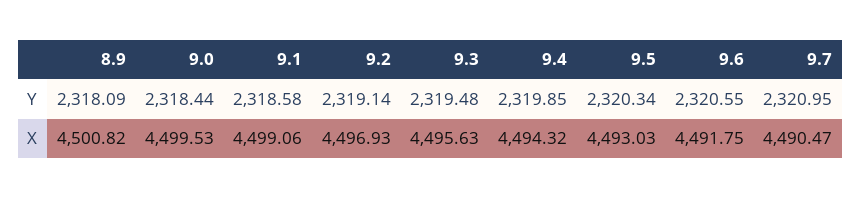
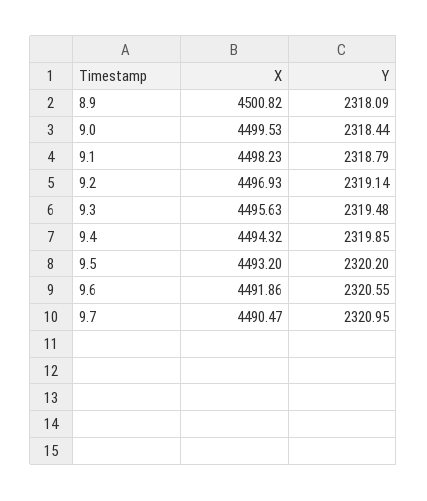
9.1, Y: 2318.58 -> 2318.79
9.5, Y: 2320.34 -> 2320.2
9.1, X: 4499.06 -> 4498.23
9.5, X: 4493.03 -> 4493.2
9.6, X: 4491.75 -> 4491.86

